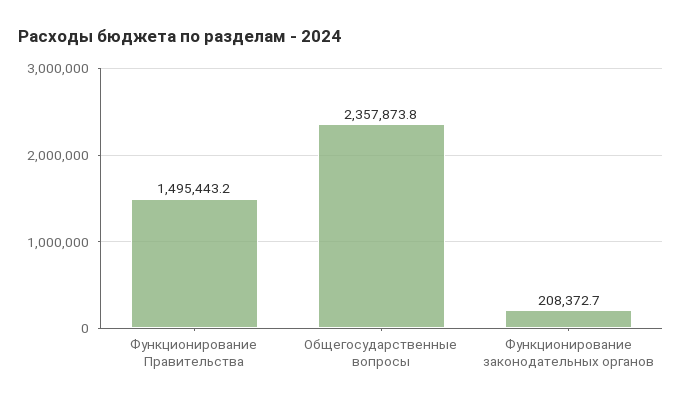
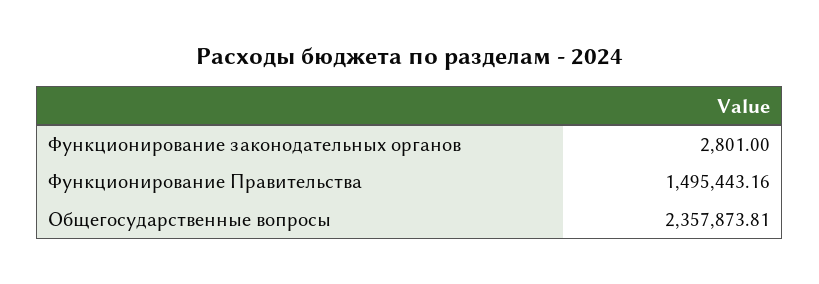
Функционирование законодательных органов: 208372.7 -> 2801

